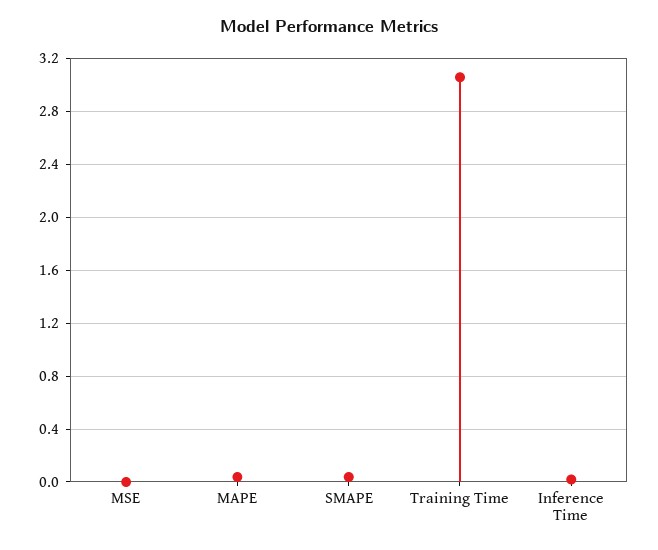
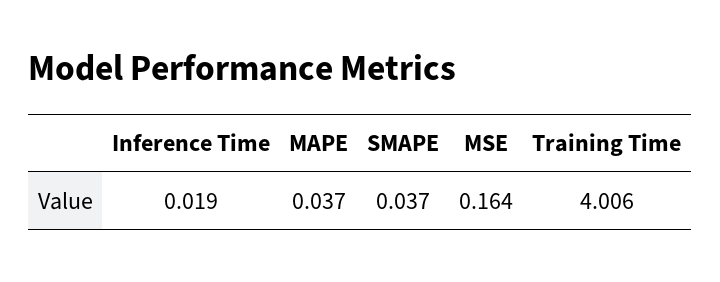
MSE: 0 -> 0.164
Training Time: 3.05 -> 4.006

